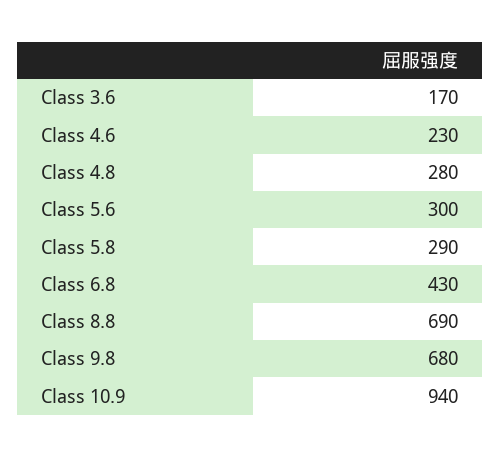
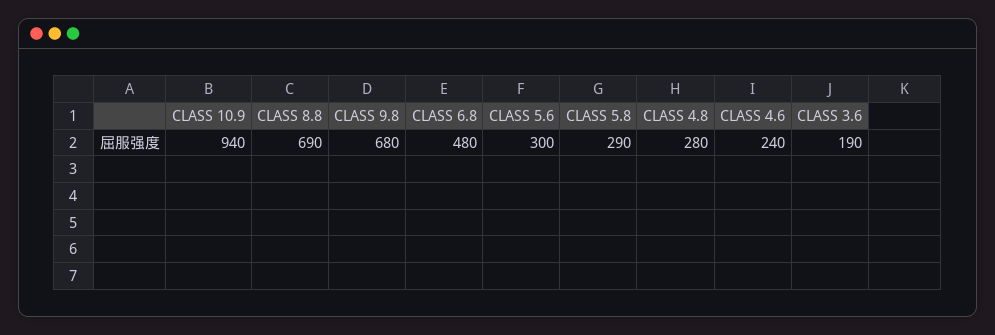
Class 3.6: 170 -> 190
Class 4.6: 230 -> 240
Class 6.8: 430 -> 480

